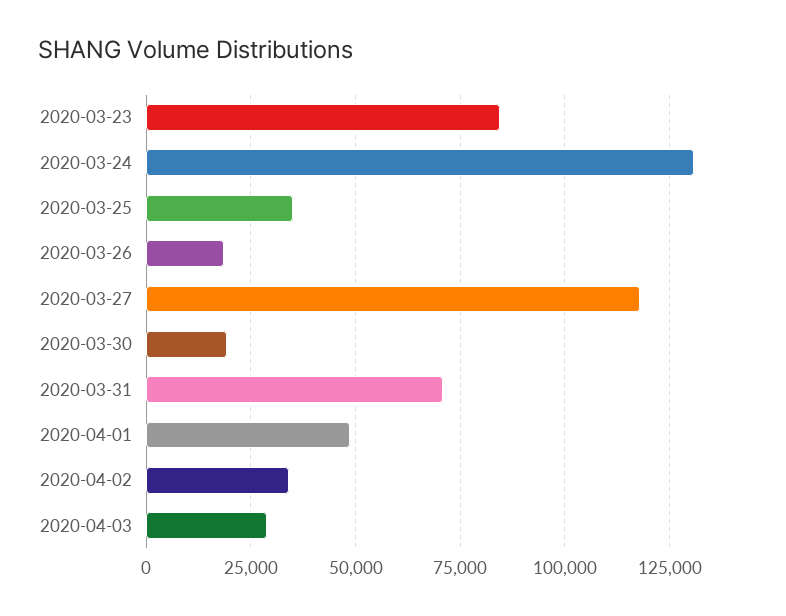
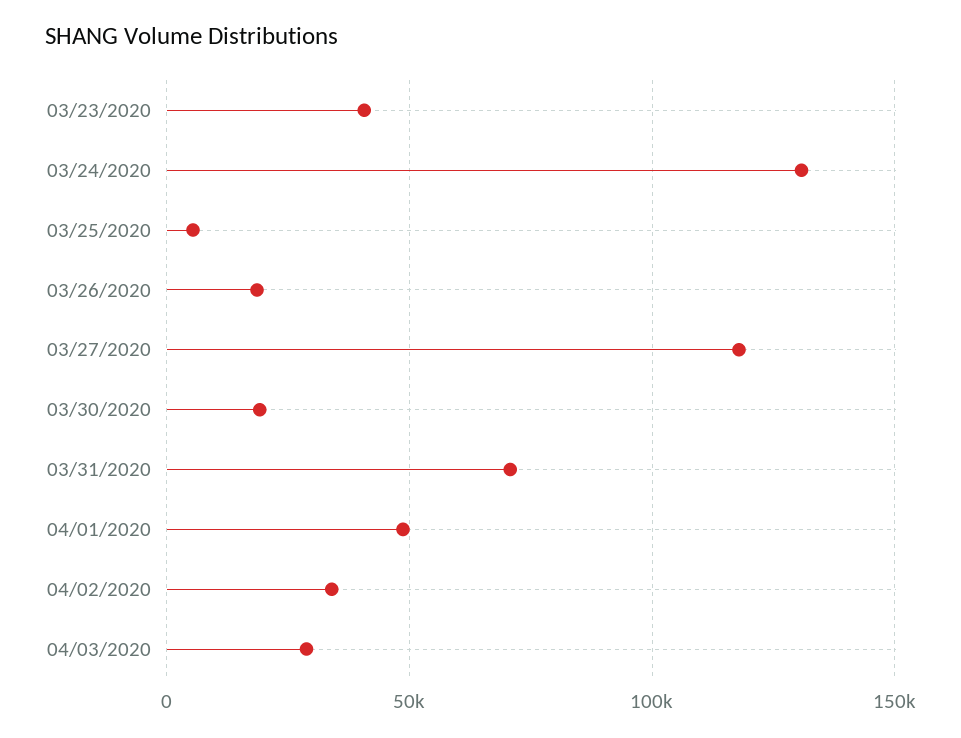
2020-03-23: 85000 -> 40000
2020-03-25: 35000 -> 5000

